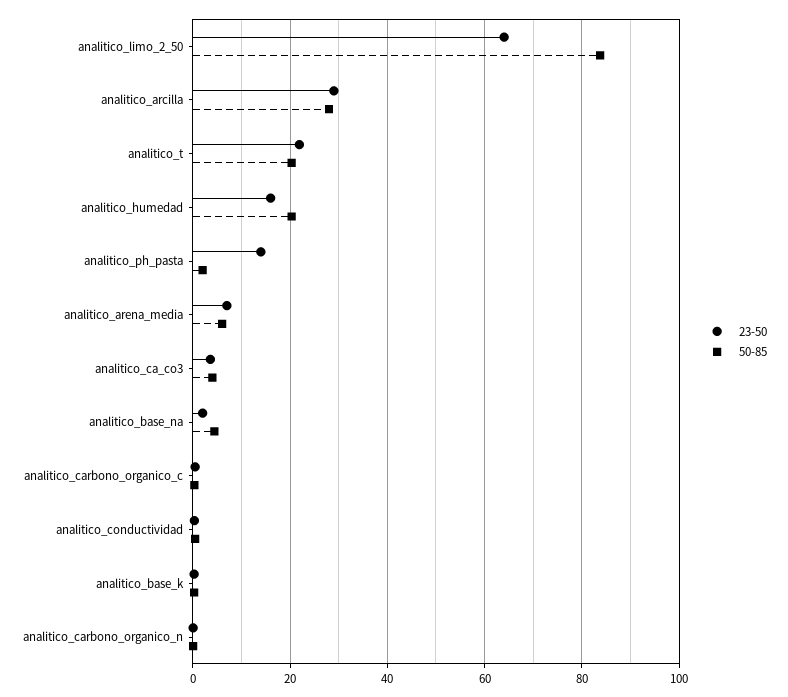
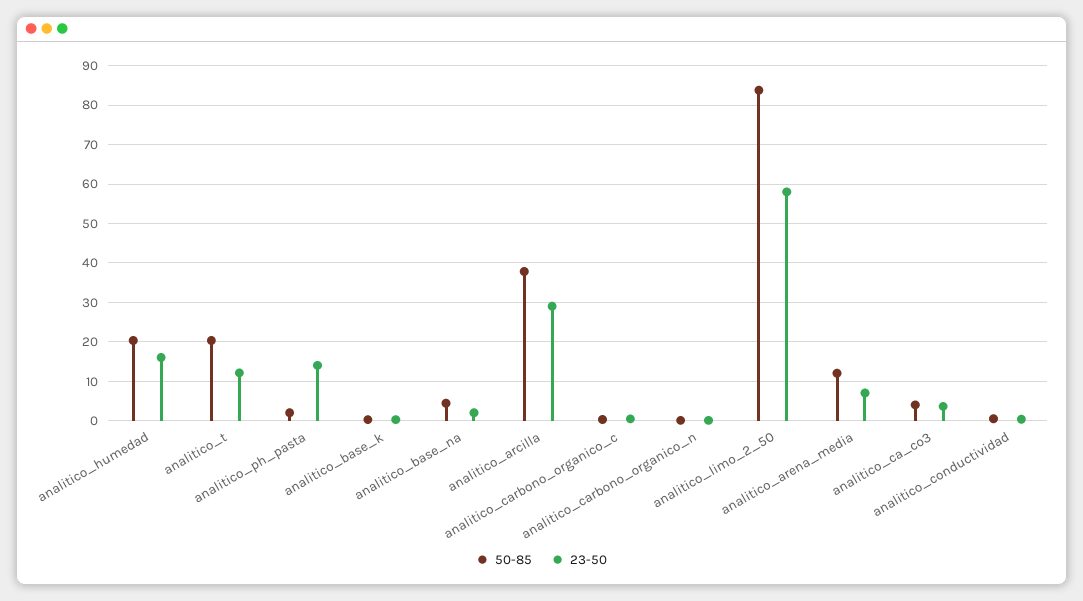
23-50, analitico_limo_2_50: 64 -> 58
50-85, analitico_arcilla: 28 -> 38
23-50, analitico_t: 22 -> 12
50-85, analitico_arena_media: 6 -> 12

